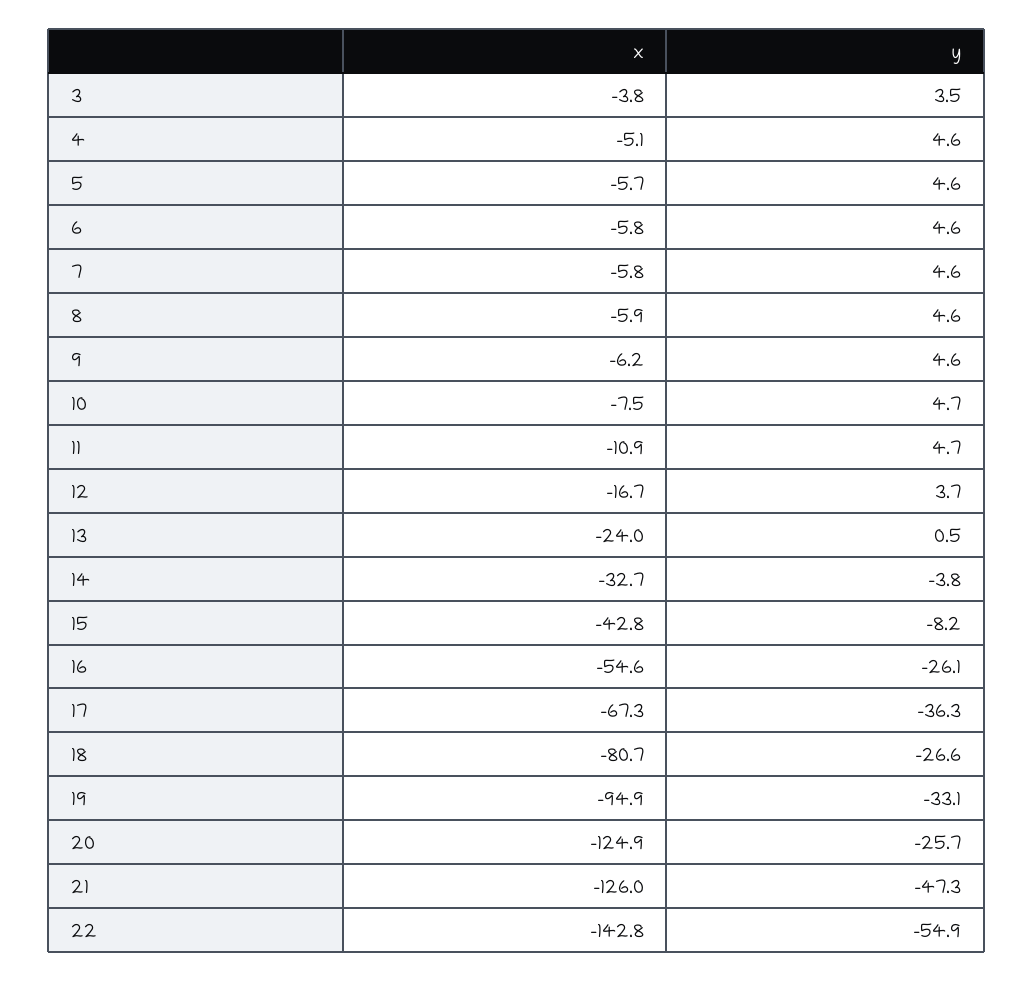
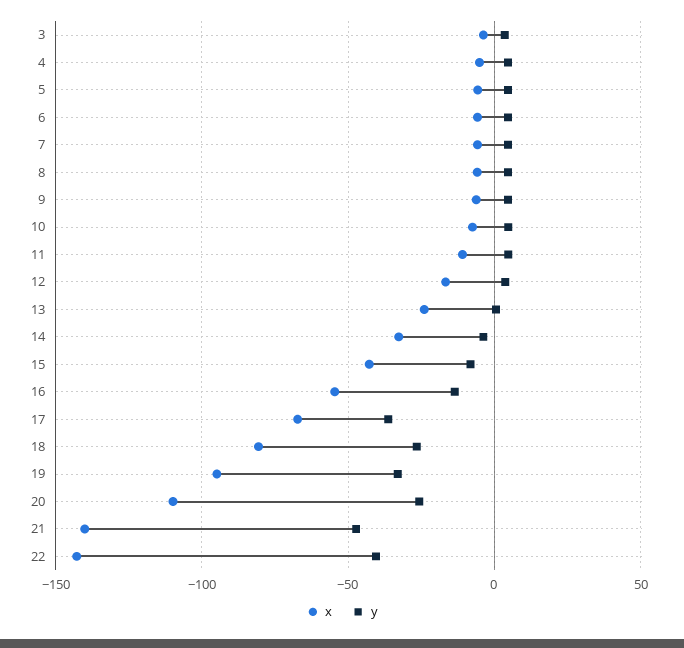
y, 16: -26.1 -> -15
x, 20: -124.9 -> -110
x, 21: -126 -> -140
y, 22: -54.9 -> -40

